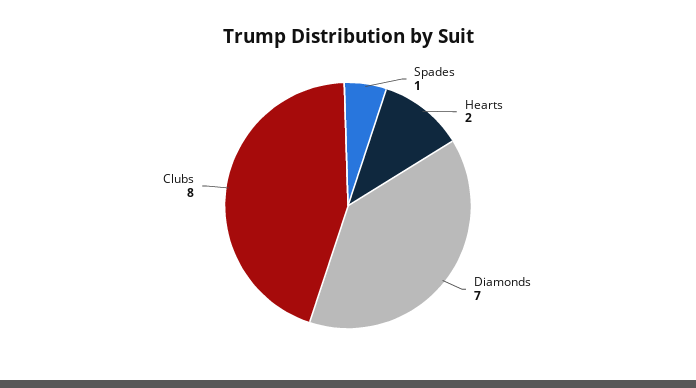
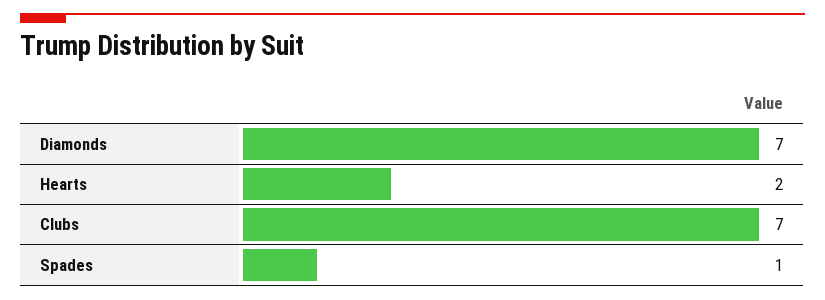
Clubs: 8 -> 7

